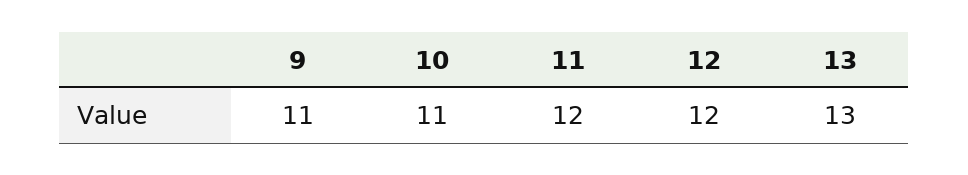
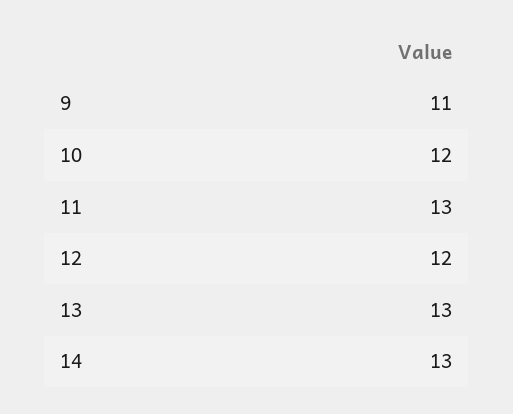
10: 11 -> 12
11: 12 -> 13
14: none -> 13

